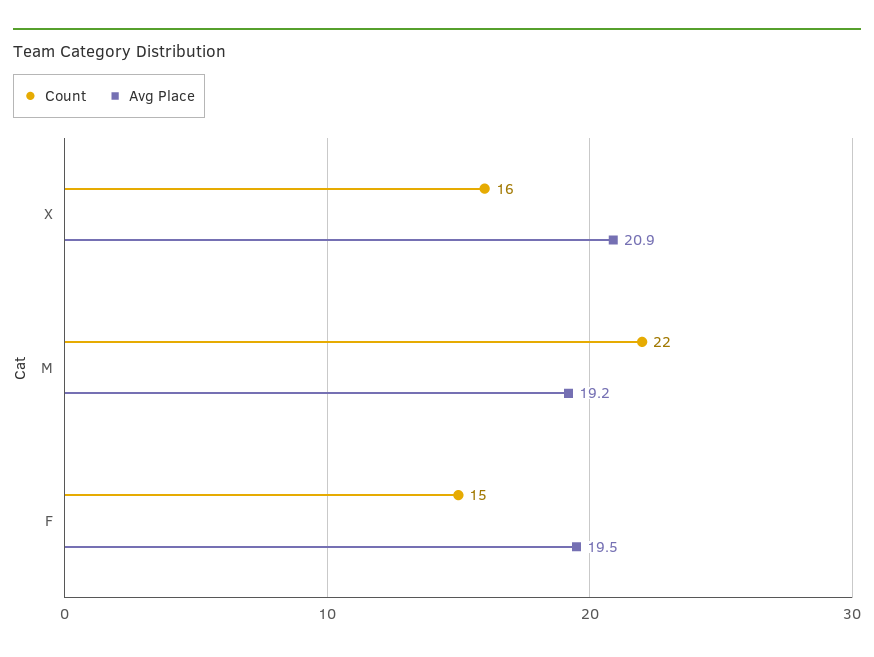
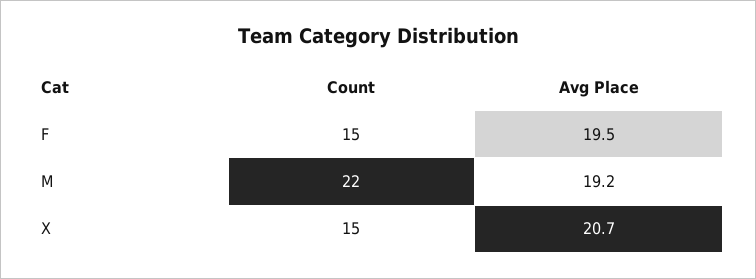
Count, X: 16 -> 15
Avg Place, X: 20.9 -> 20.7

